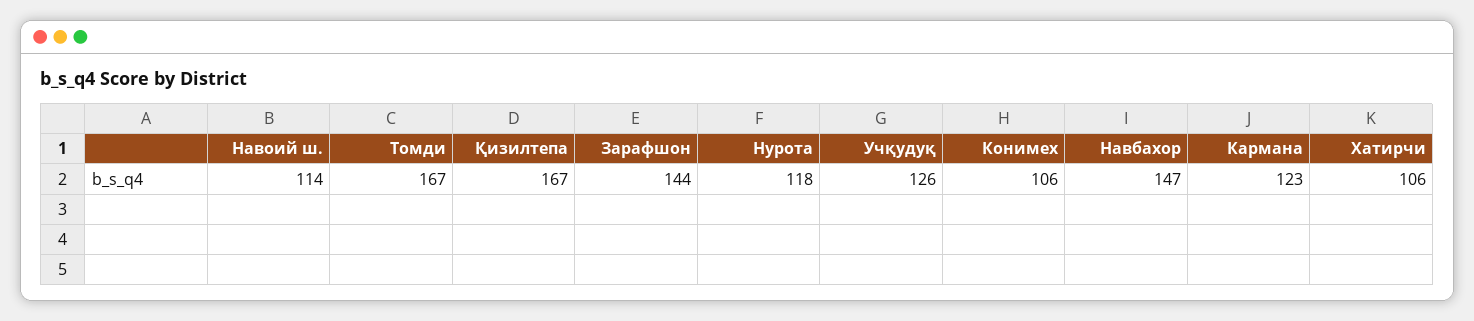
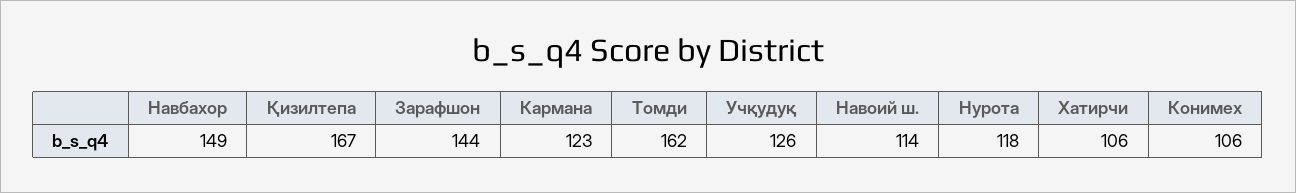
Томди: 167 -> 162
Навбахор: 147 -> 149

